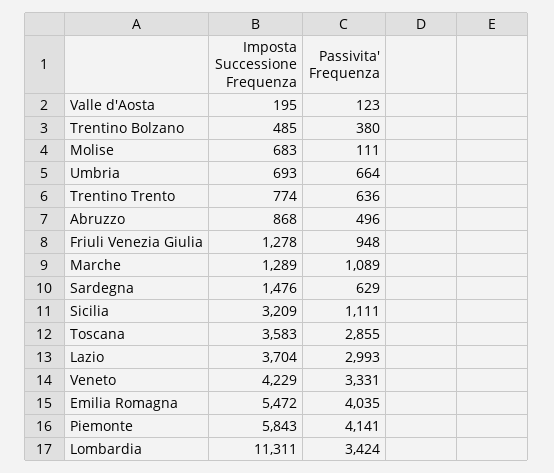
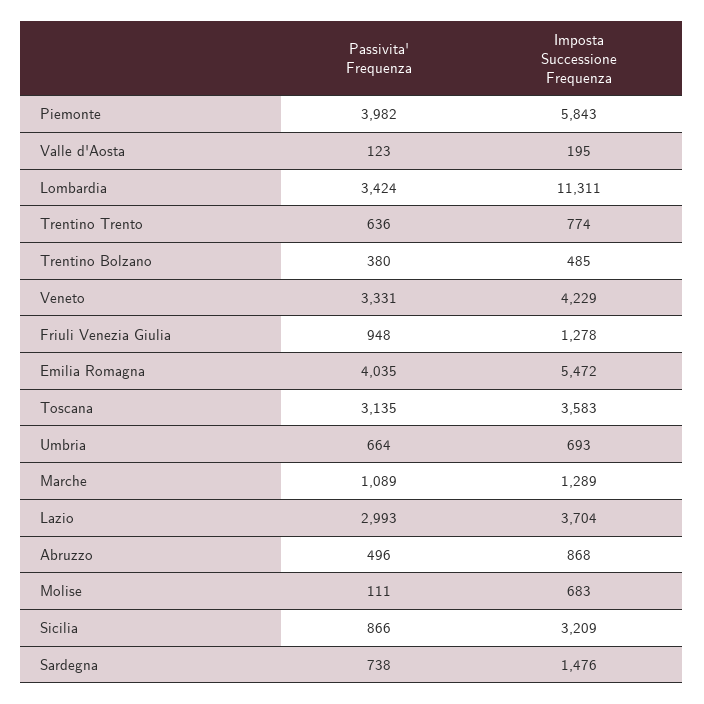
Passivita' Frequenza, Sardegna: 629 -> 738
Passivita' Frequenza, Sicilia: 1111 -> 866
Passivita' Frequenza, Toscana: 2855 -> 3135
Passivita' Frequenza, Piemonte: 4141 -> 3982

